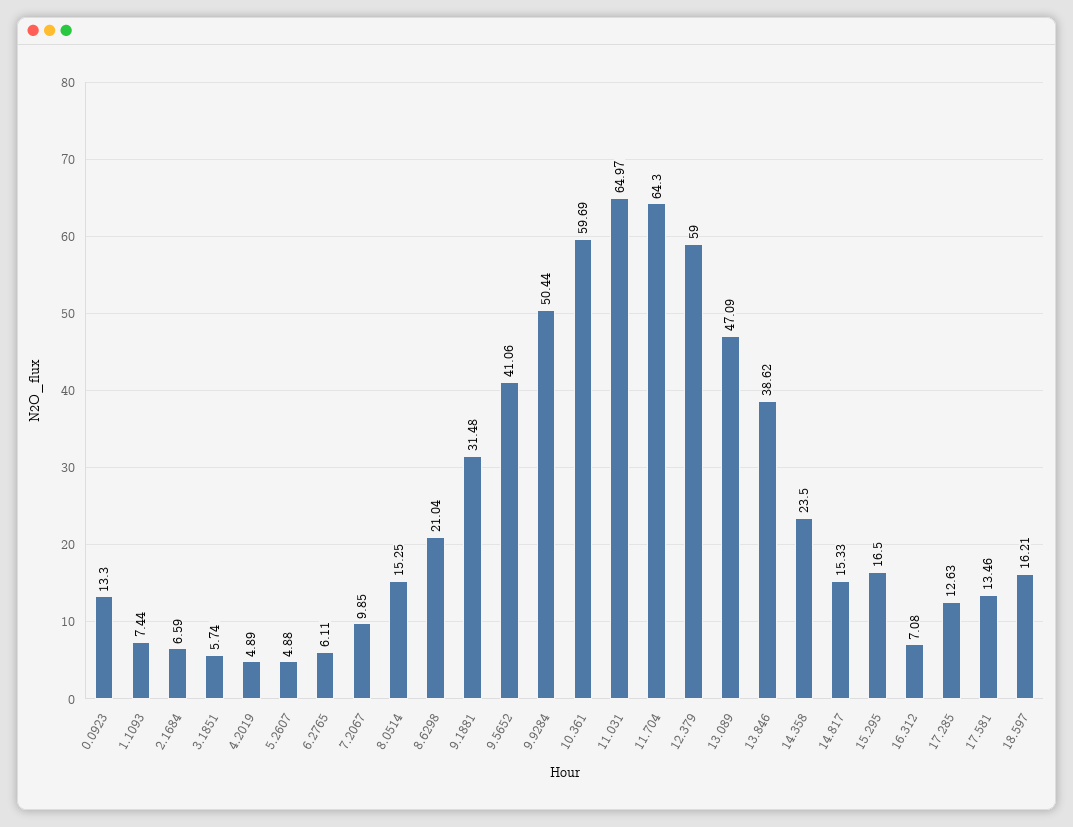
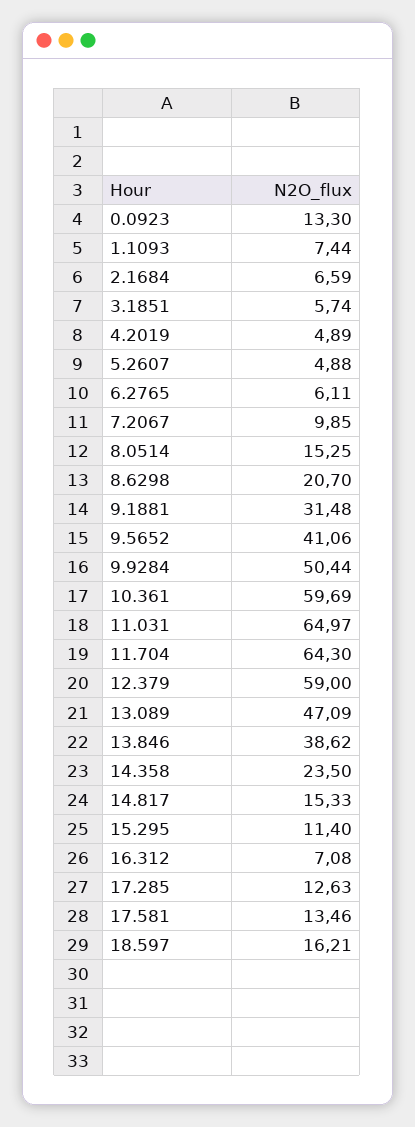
8.6298: 21.04 -> 20.7
15.295: 16.5 -> 11.4

